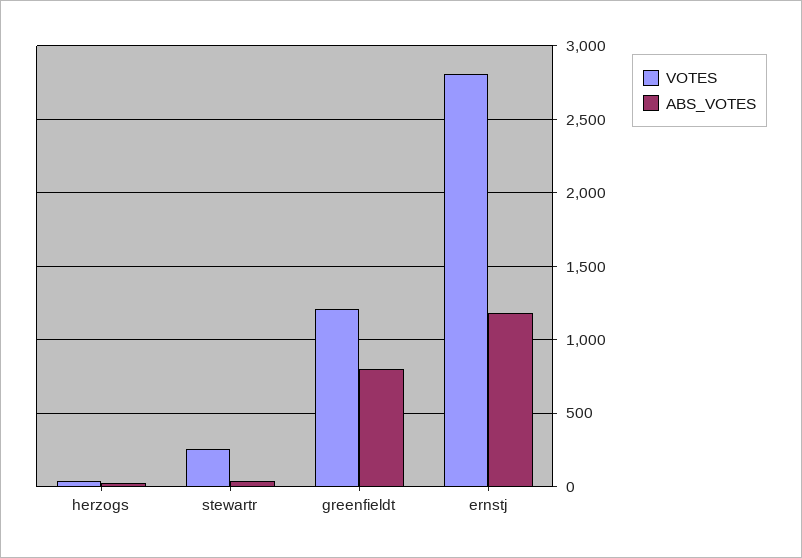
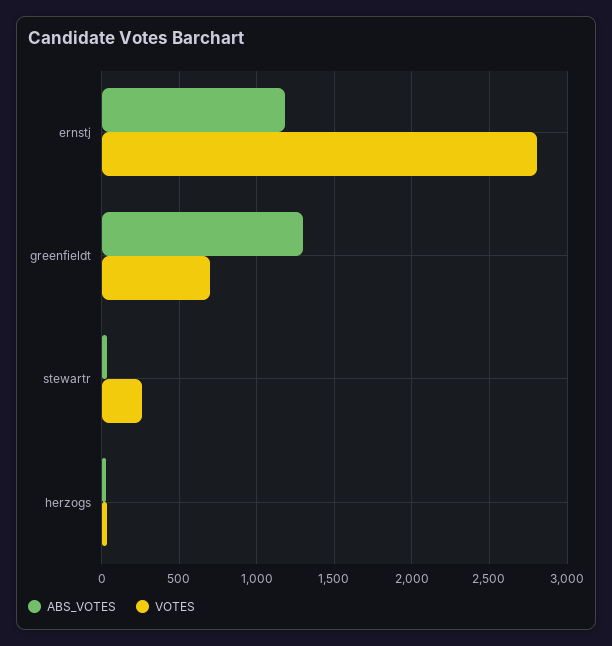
VOTES, greenfieldt: 1200 -> 700
ABS_VOTES, greenfieldt: 800 -> 1300

